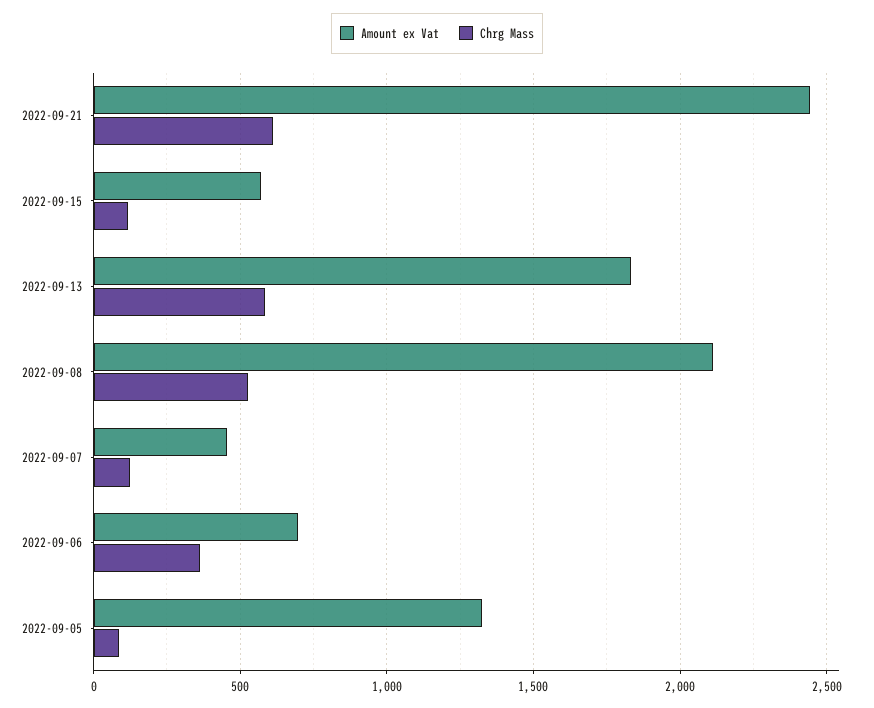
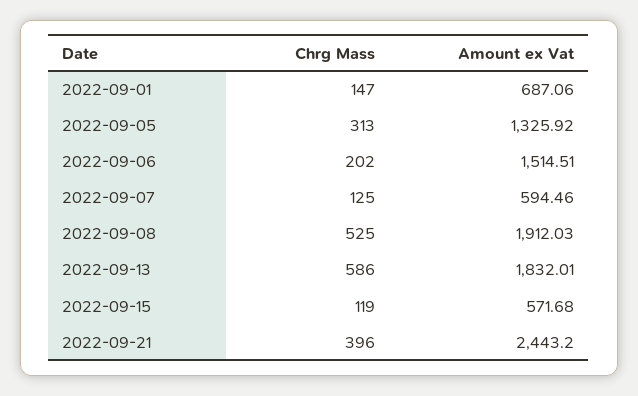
Chrg Mass, 2022-09-21: 600 -> 396
Amount ex Vat, 2022-09-08: 2100 -> 1912.03
Amount ex Vat, 2022-09-07: 450 -> 594.46
Amount ex Vat, 2022-09-06: 700 -> 1514.51
Chrg Mass, 2022-09-06: 350 -> 202
Chrg Mass, 2022-09-05: 100 -> 313
Chrg Mass, 2022-09-01: none -> 147
Amount ex Vat, 2022-09-01: none -> 687.06

